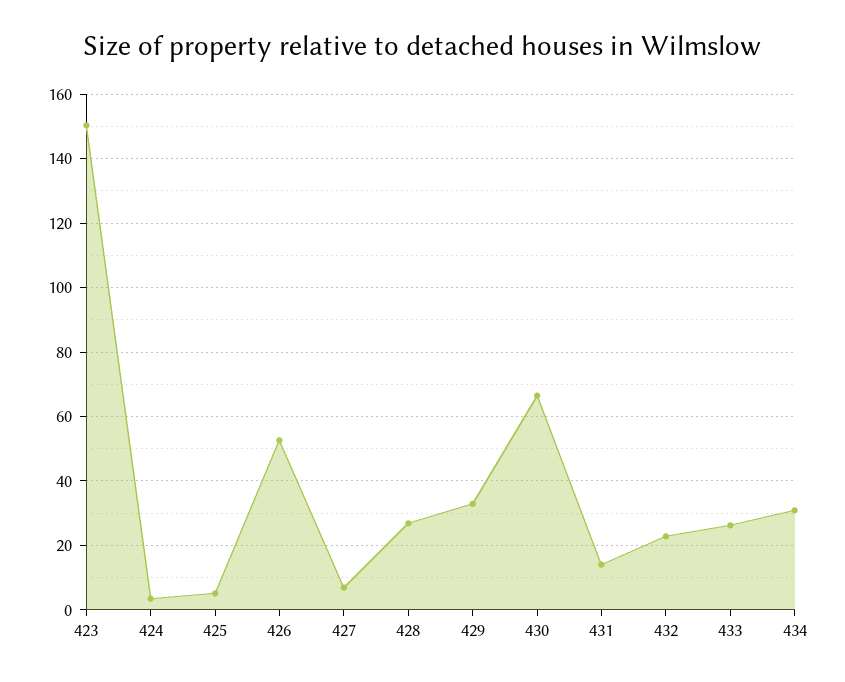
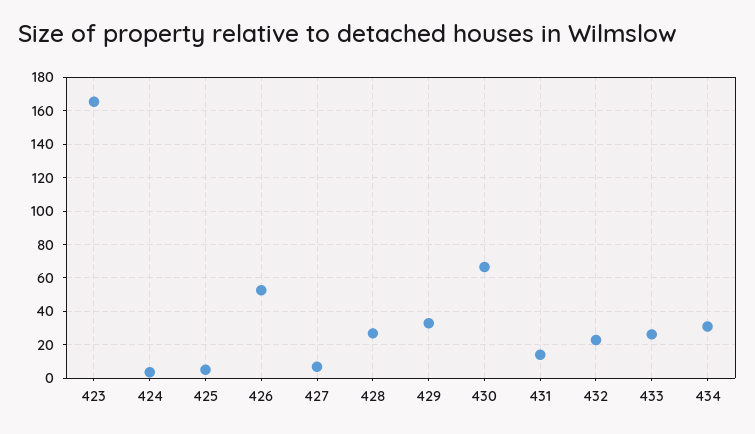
423: 150 -> 165

